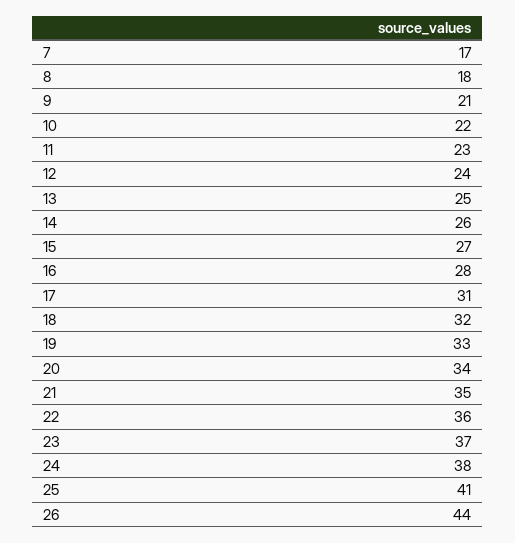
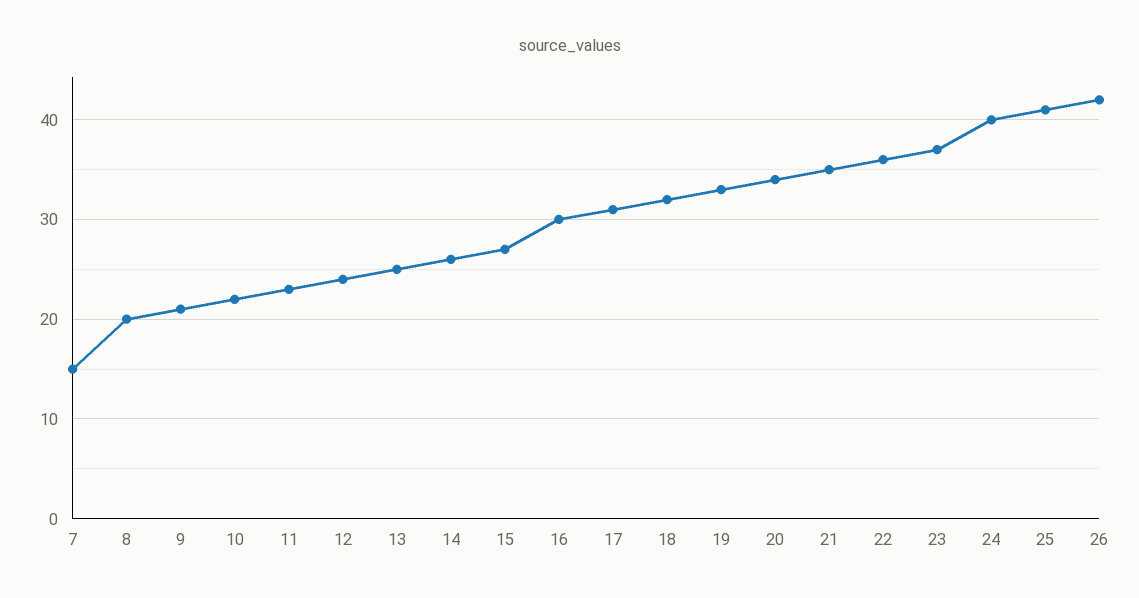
7: 17 -> 15
8: 18 -> 20
16: 28 -> 30
24: 38 -> 40
26: 44 -> 42

